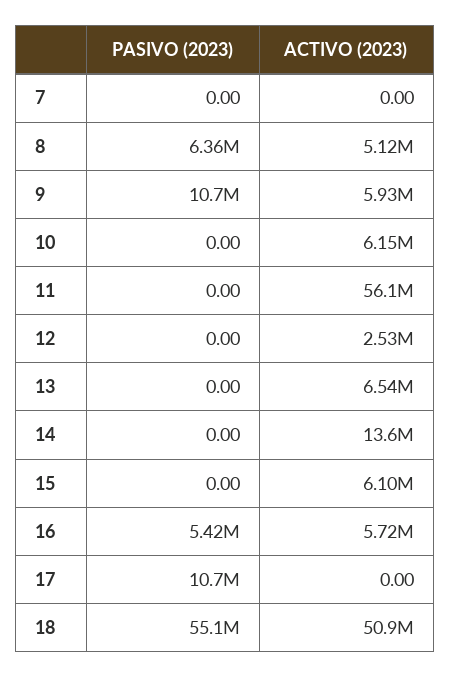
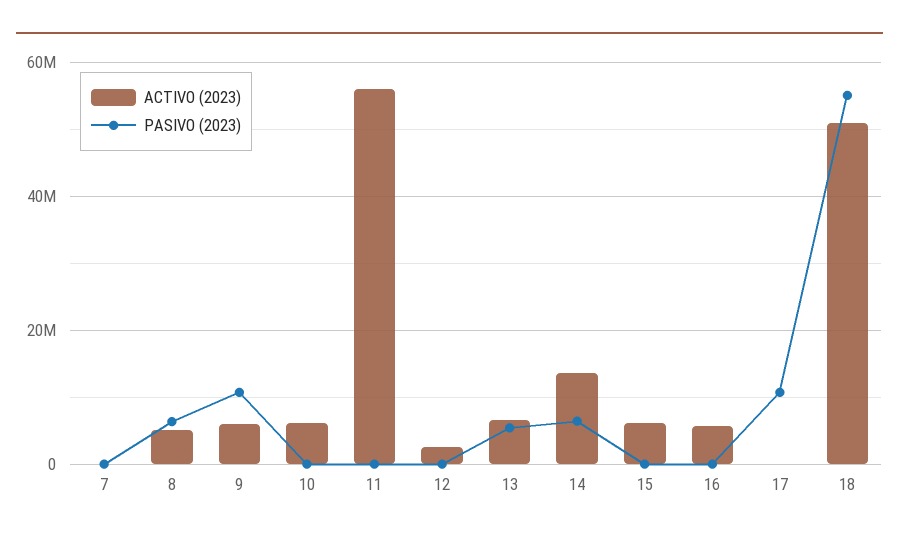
PASIVO (2023), 13: 0 -> 6000000
PASIVO (2023), 14: 0 -> 6000000
PASIVO (2023), 16: 5420000 -> 0

